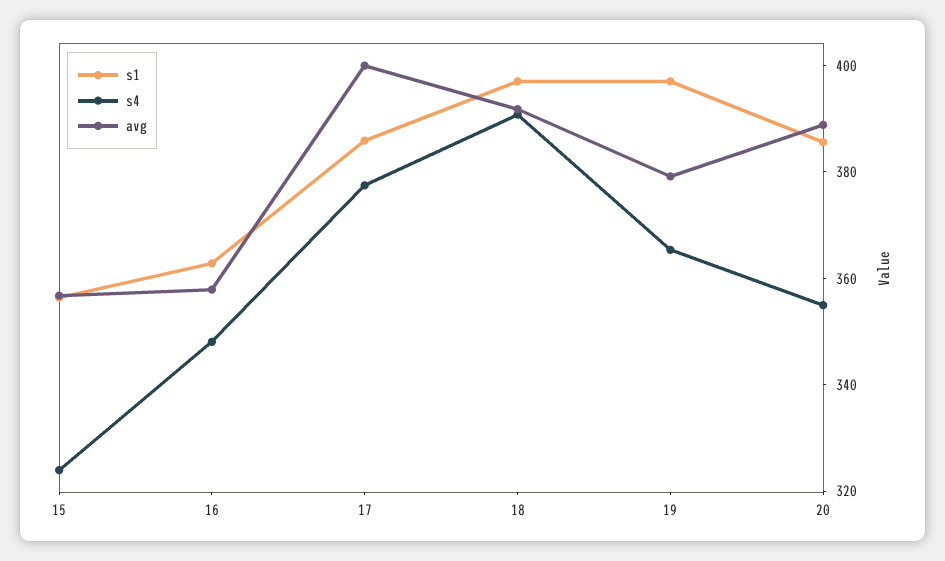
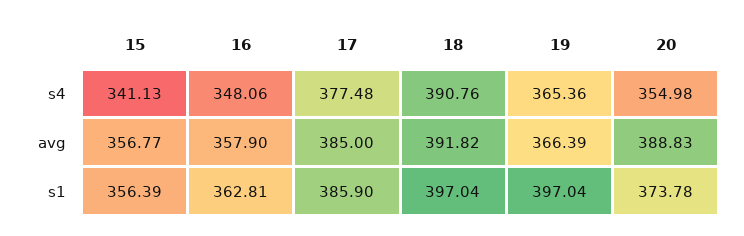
s4, 15: 325 -> 341.13
avg, 17: 400 -> 385
avg, 19: 380 -> 366.39
s1, 20: 385 -> 373.78

